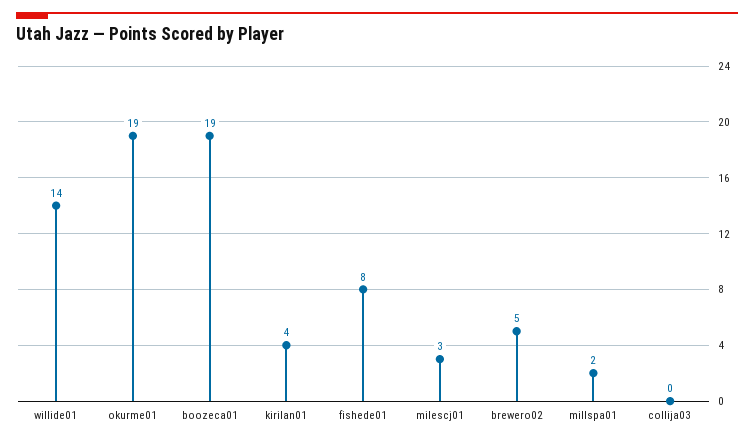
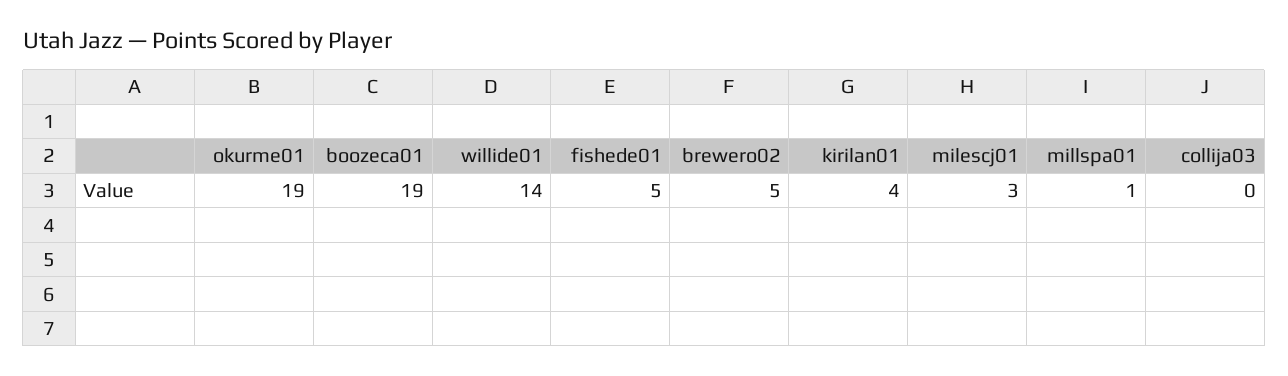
fishede01: 8 -> 5
millspa01: 2 -> 1

